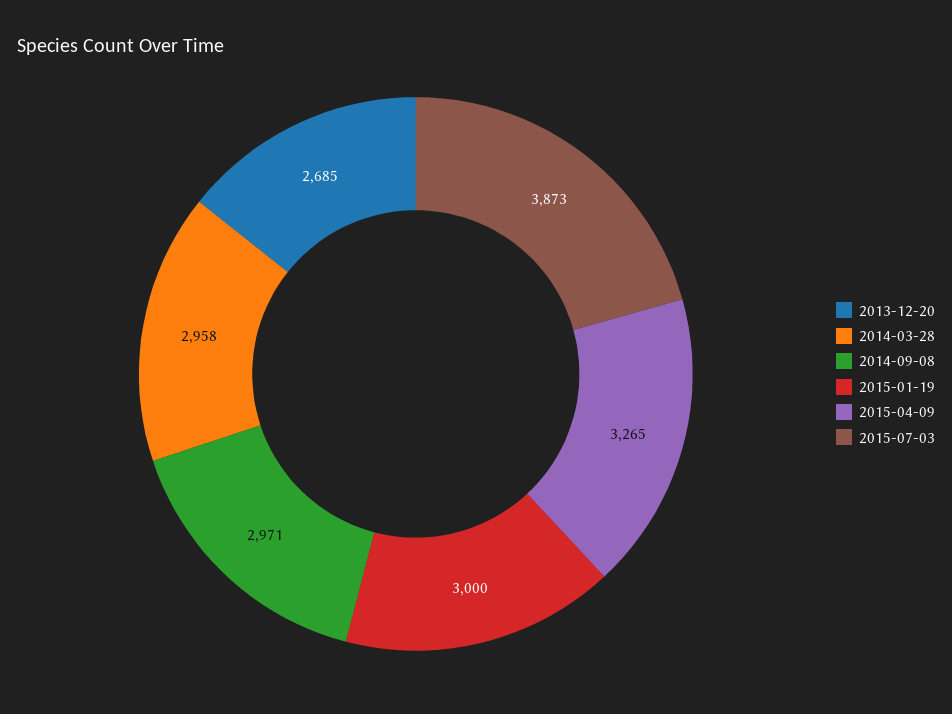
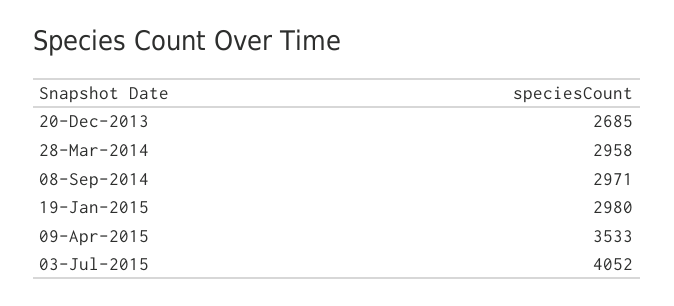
2015-01-19: 3000 -> 2980
2015-04-09: 3265 -> 3533
2015-07-03: 3873 -> 4052

